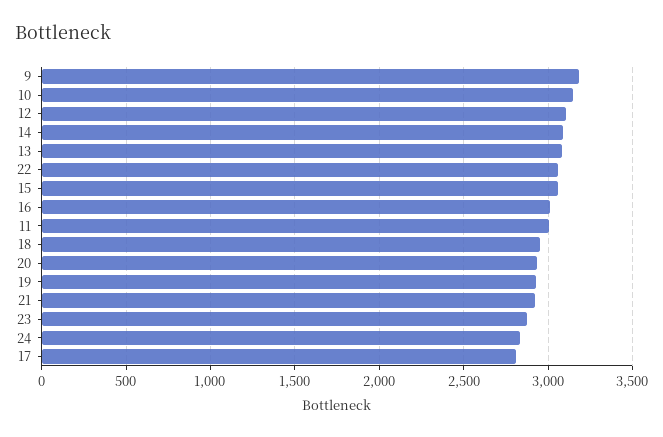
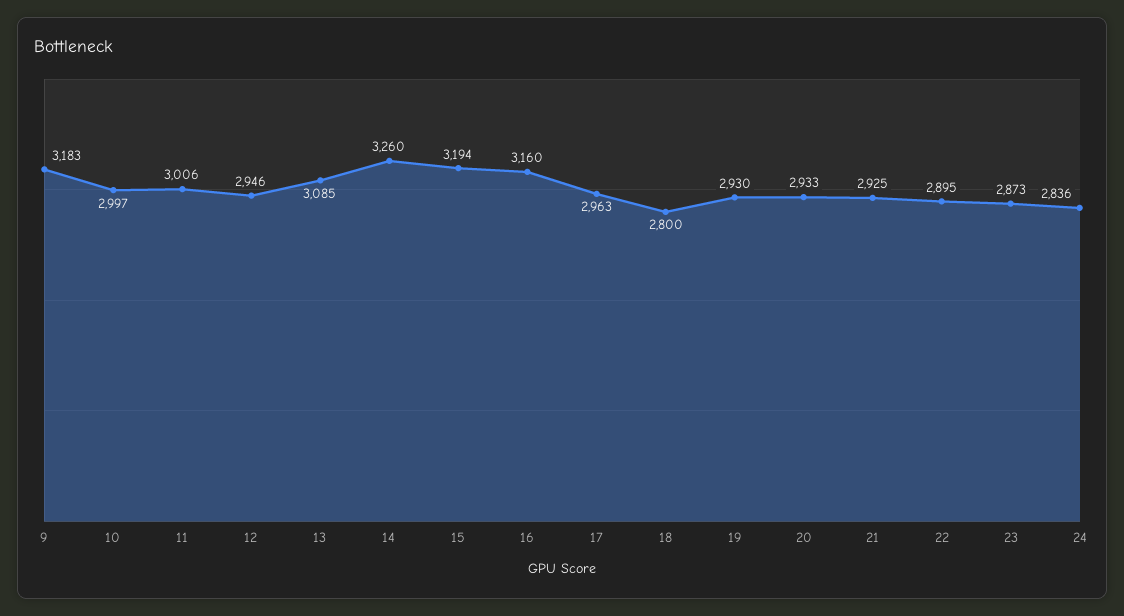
10: 3150 -> 2997
12: 3100 -> 2946
14: 3100 -> 3260
22: 3050 -> 2895
15: 3050 -> 3194
16: 3000 -> 3160
18: 2950 -> 2800
17: 2800 -> 2963

